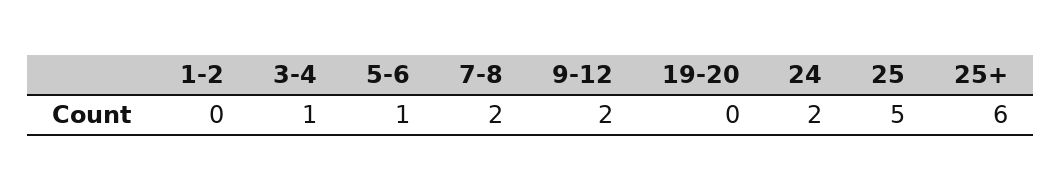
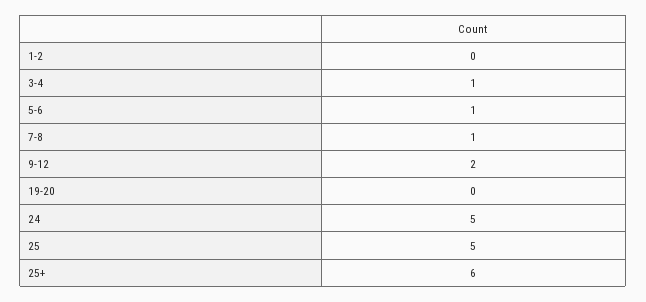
7-8: 2 -> 1
24: 2 -> 5

